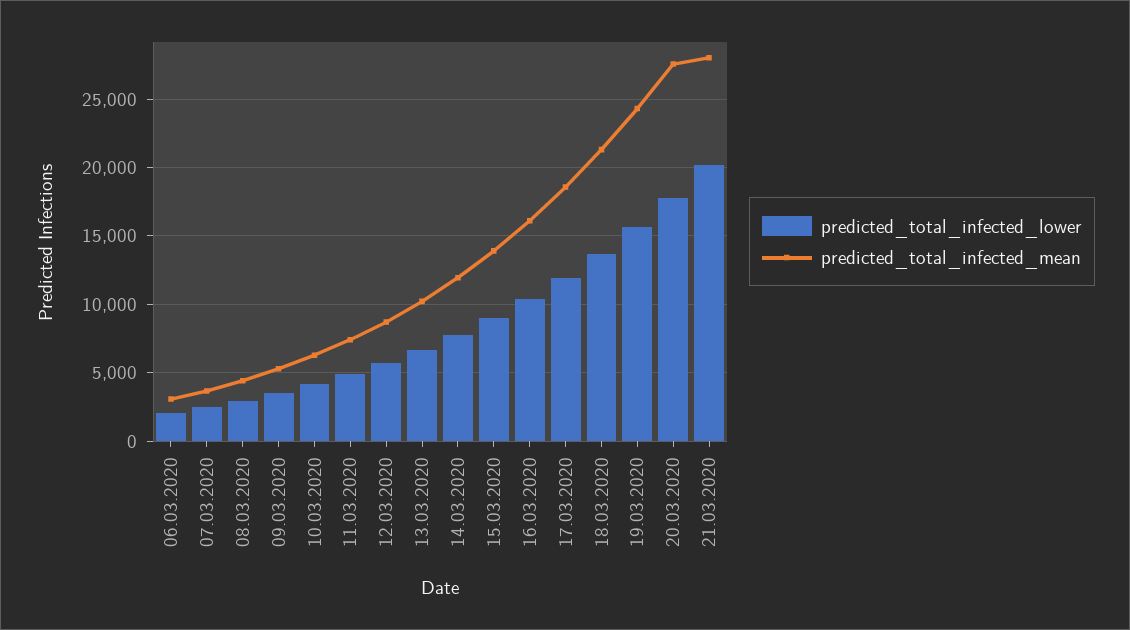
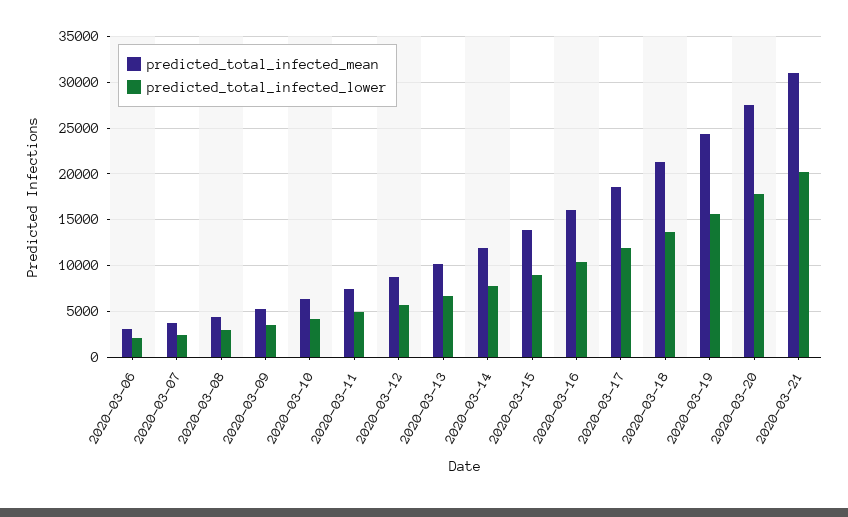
predicted_total_infected_mean, 21.03.2020: 28000 -> 31000

